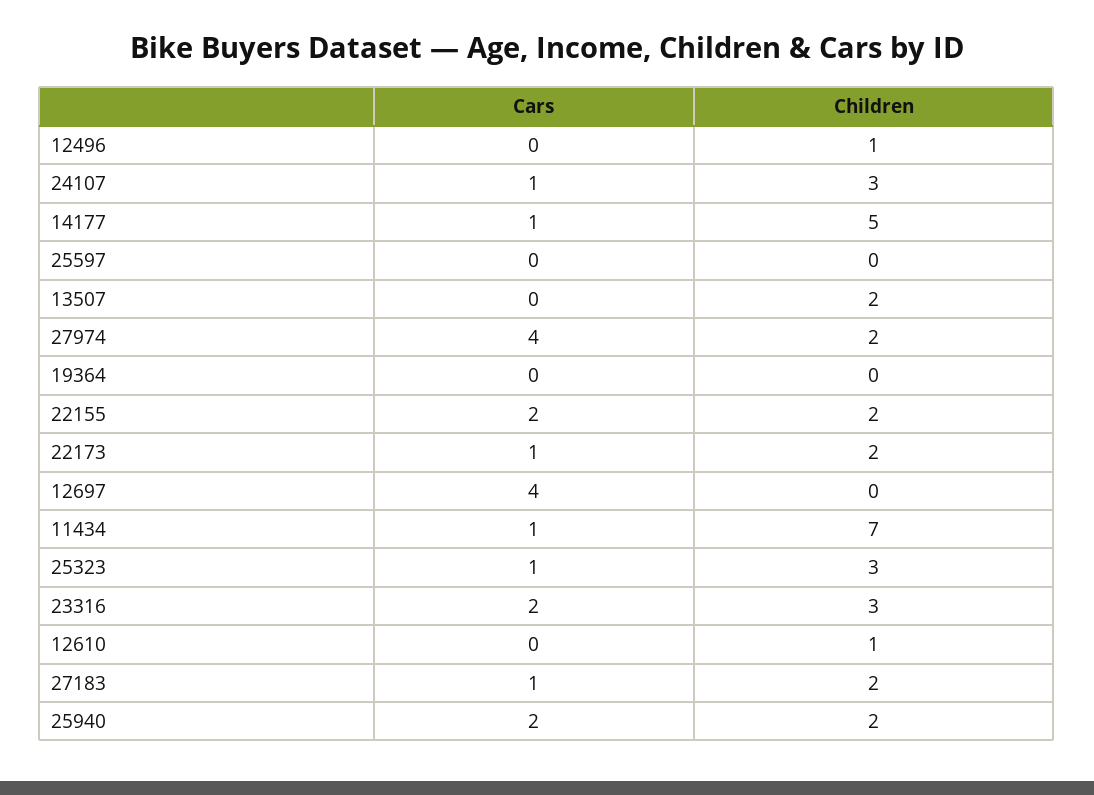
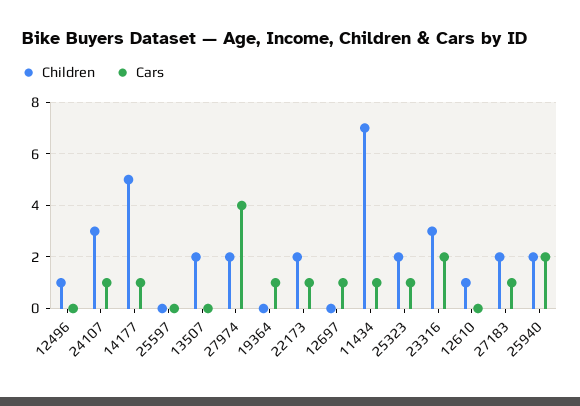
Cars, 19364: 0 -> 1
Cars, 22155: 2 -> none
Children, 22155: 2 -> none
Cars, 12697: 4 -> 1
Children, 25323: 3 -> 2

